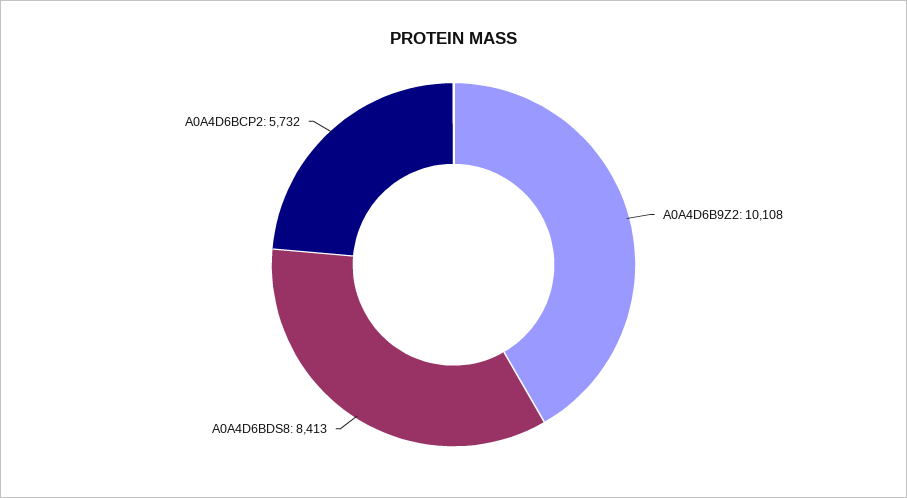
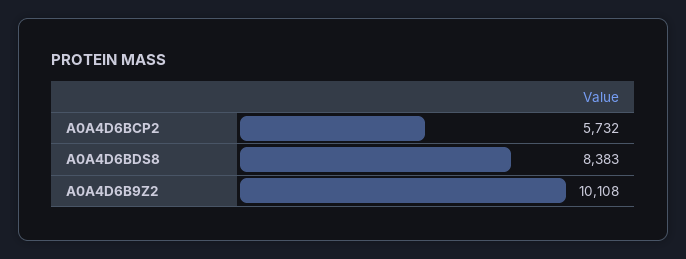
A0A4D6BDS8: 8413 -> 8383

